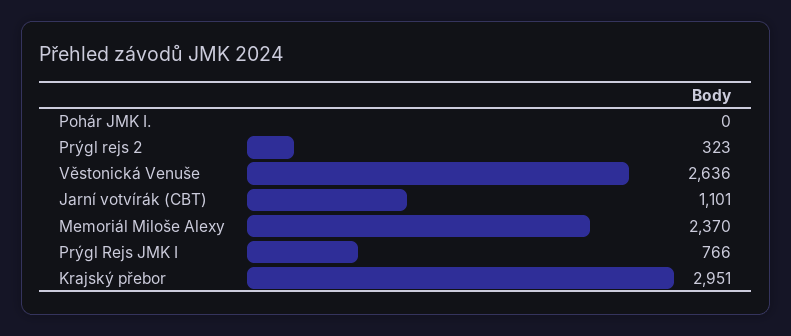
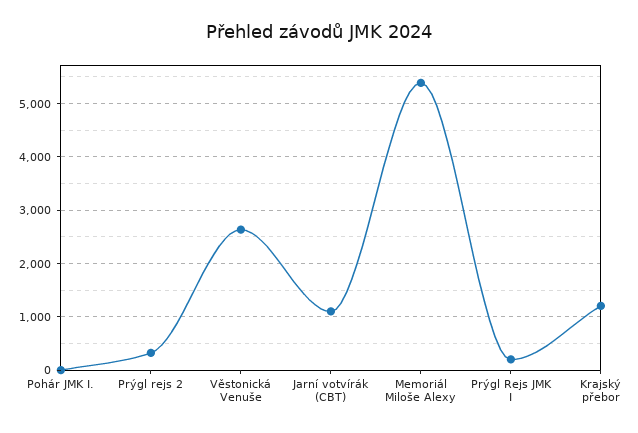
Memoriál Miloše Alexy: 2370 -> 5400
Prýgl Rejs JMK I: 766 -> 200
Krajský přebor: 2951 -> 1200

